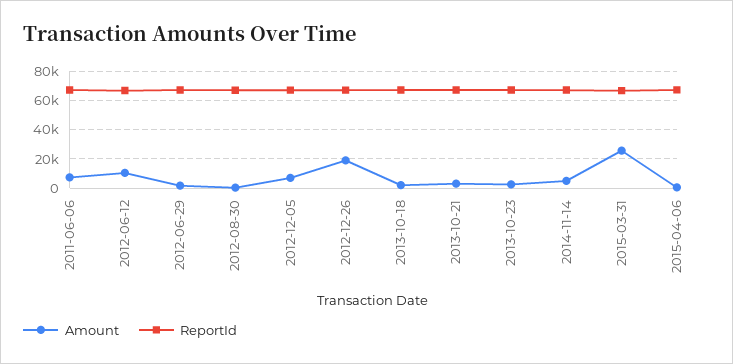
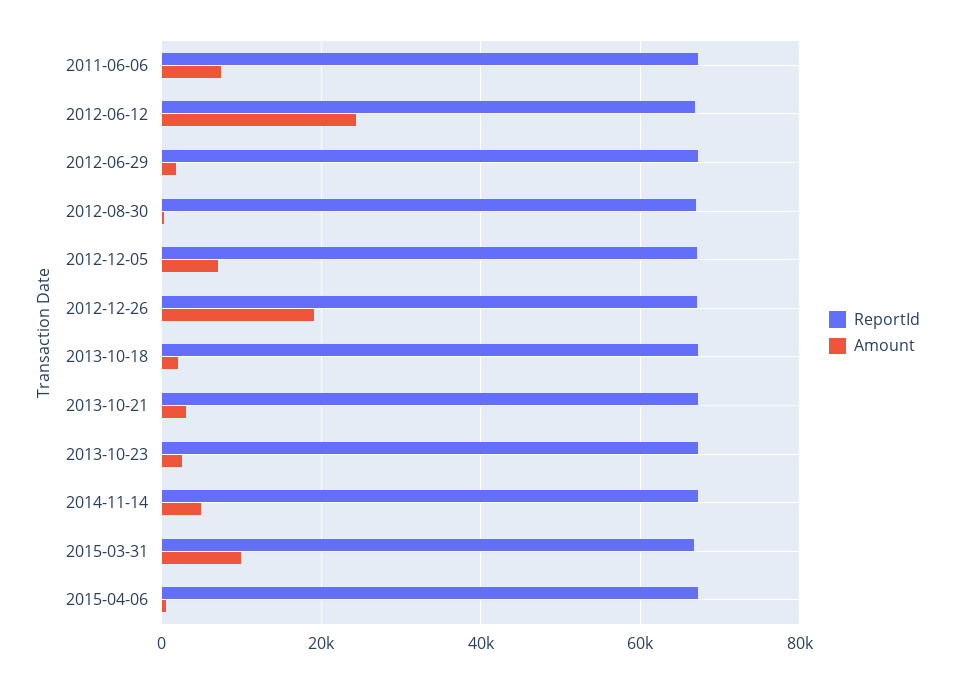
Amount, 2012-06-12: 10000 -> 24000
Amount, 2015-03-31: 25000 -> 10000

